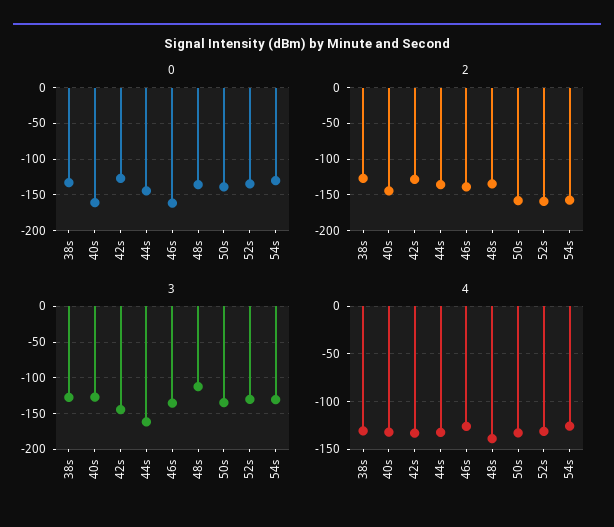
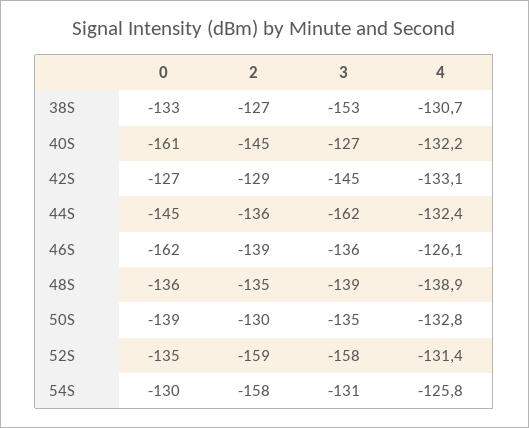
2, 50s: -160 -> -130
3, 38s: -130 -> -153
3, 48s: -110 -> -139
3, 52s: -130 -> -158

